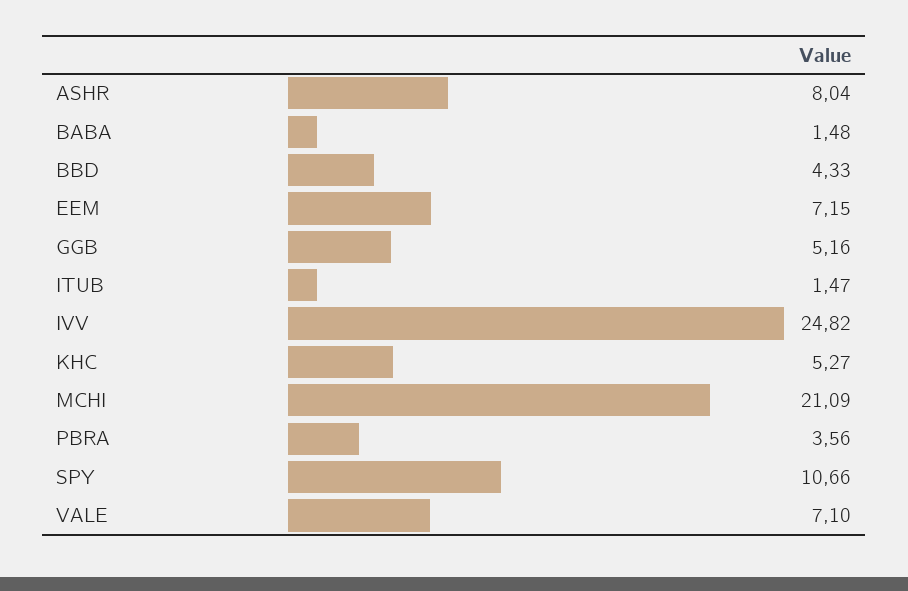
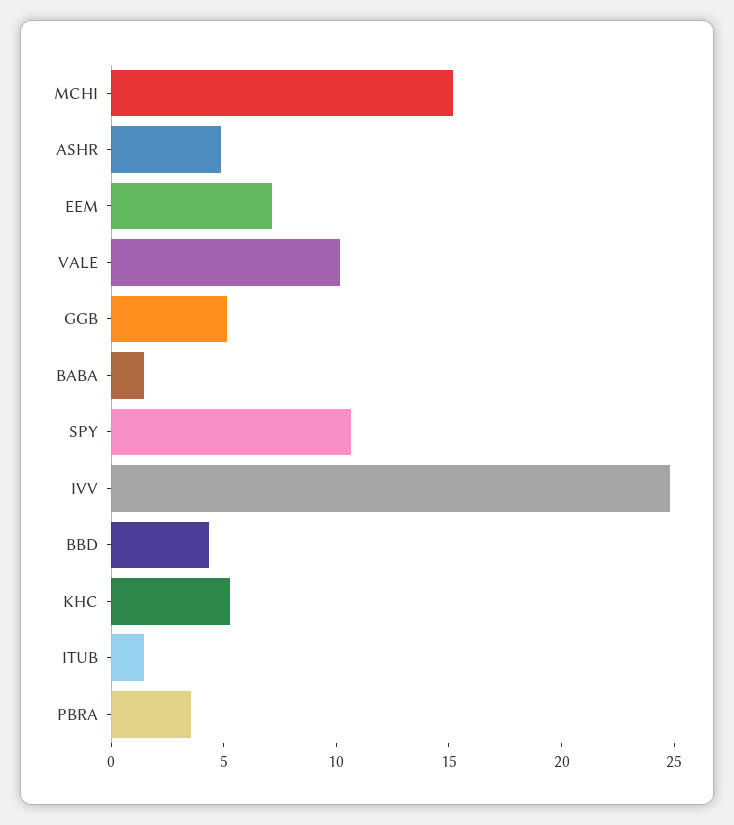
ASHR: 8.04 -> 5
MCHI: 21.09 -> 15
VALE: 7.1 -> 10

